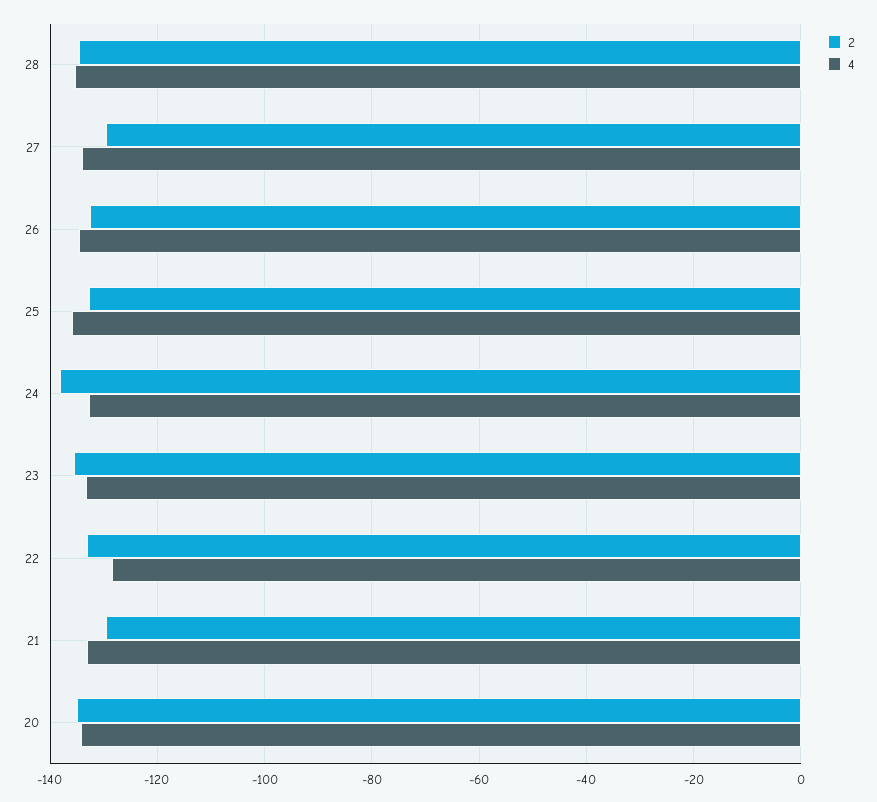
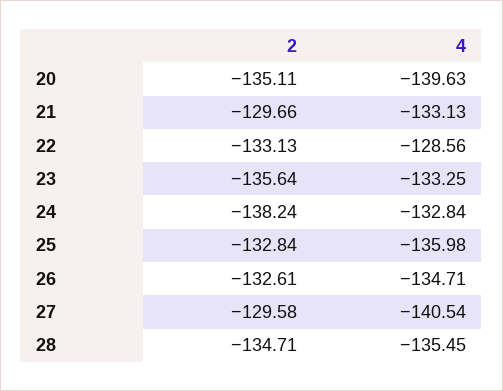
4, 27: -134 -> -140.54
4, 20: -134 -> -139.63

